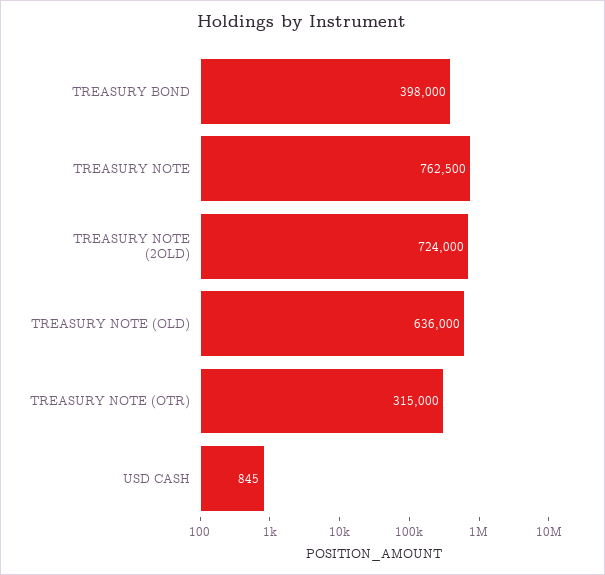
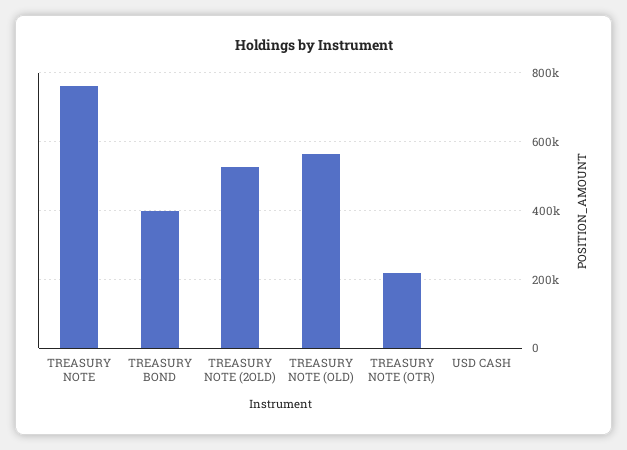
TREASURY NOTE (2OLD): 724000 -> 520000
TREASURY NOTE (OLD): 636000 -> 560000
TREASURY NOTE (OTR): 315000 -> 220000

